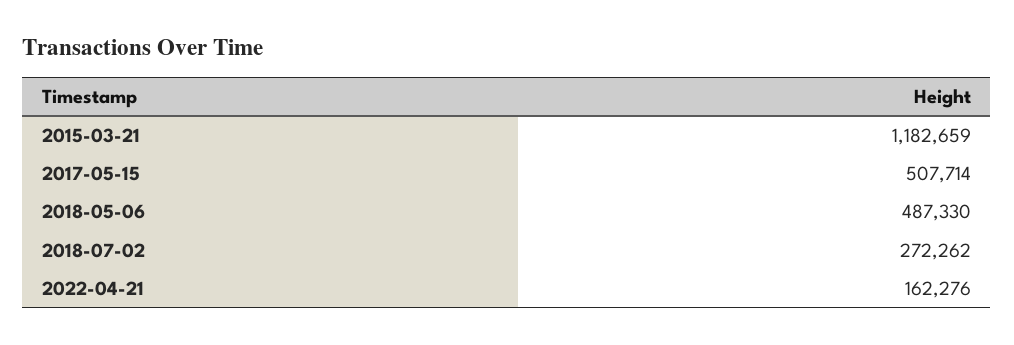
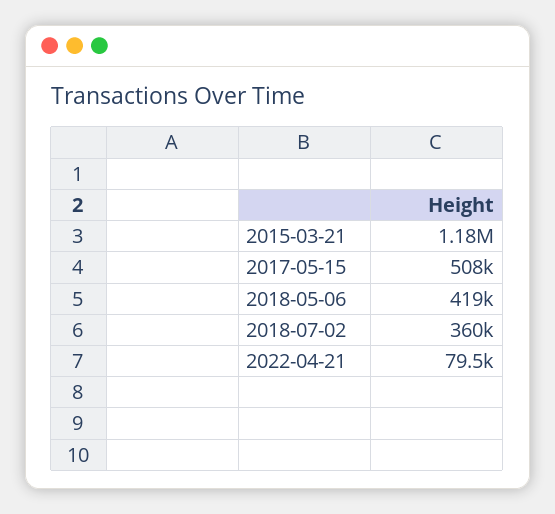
2018-05-06: 487330 -> 419000
2018-07-02: 272262 -> 360000
2022-04-21: 162276 -> 79500

